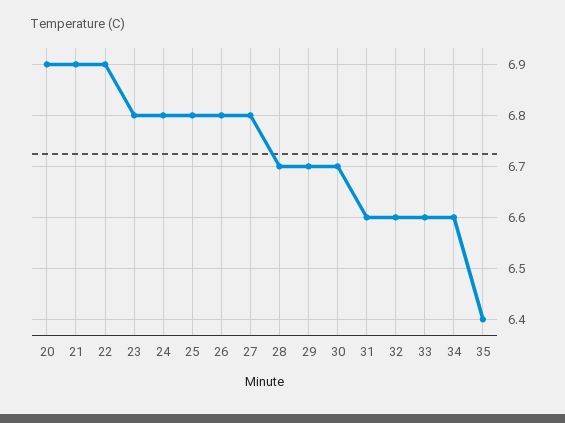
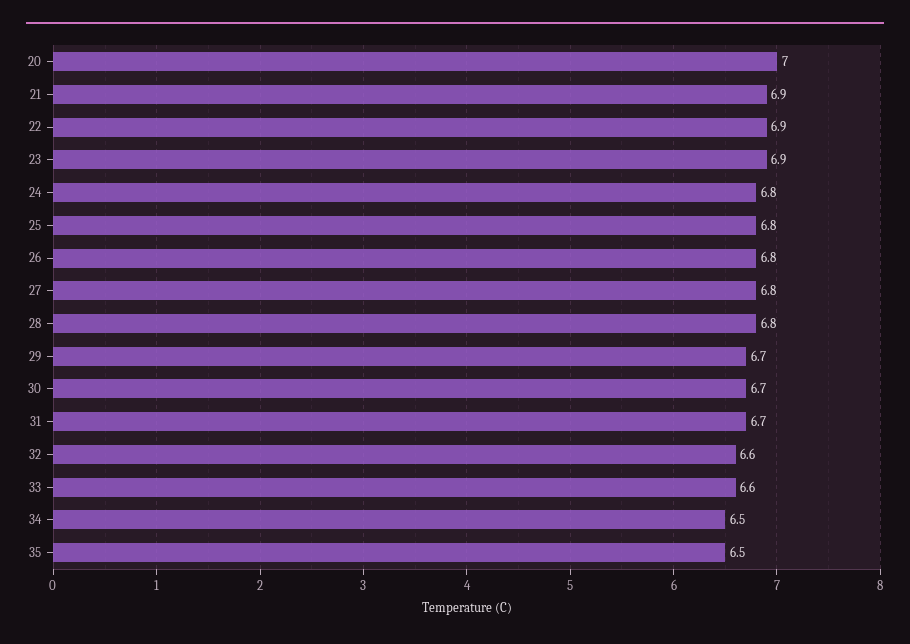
20: 6.9 -> 7
23: 6.8 -> 6.9
28: 6.7 -> 6.8
31: 6.6 -> 6.7
34: 6.6 -> 6.5
35: 6.4 -> 6.5

